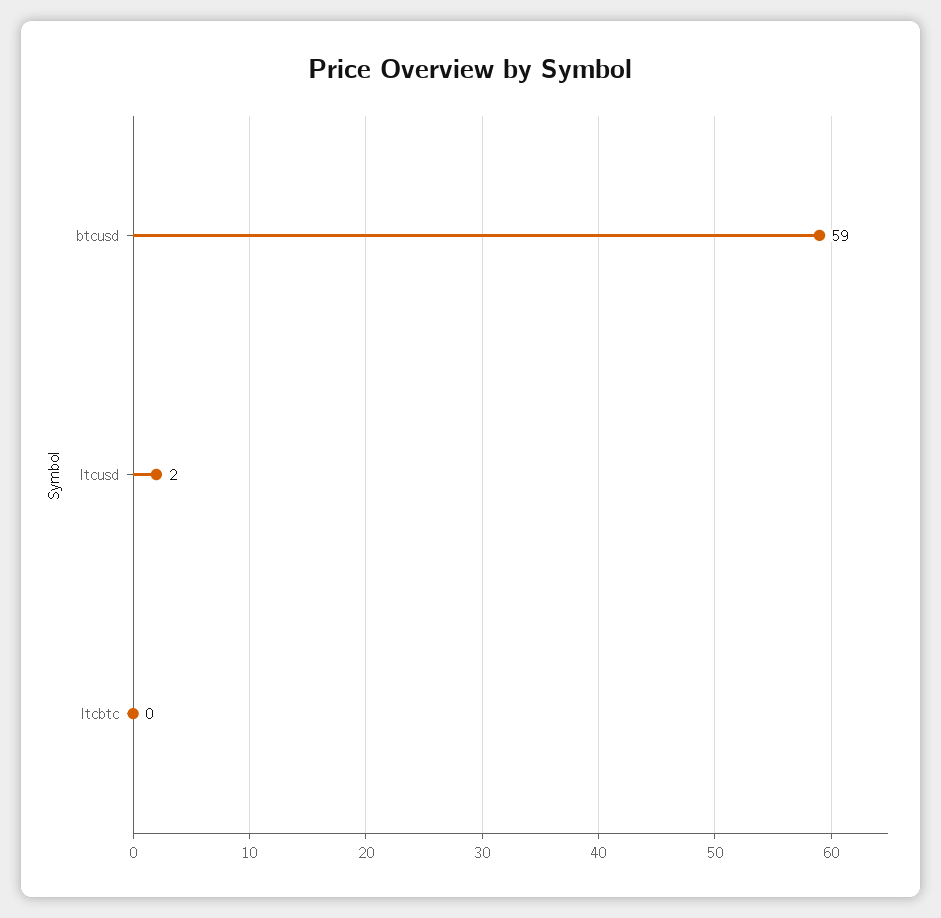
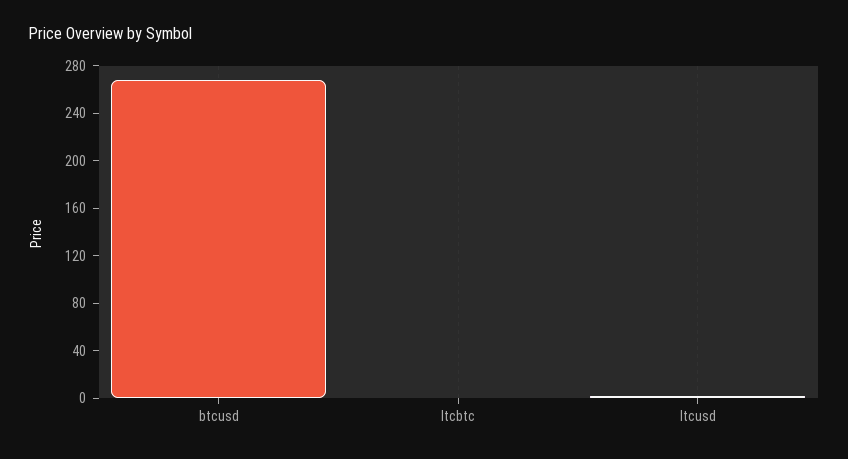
btcusd: 59 -> 270

